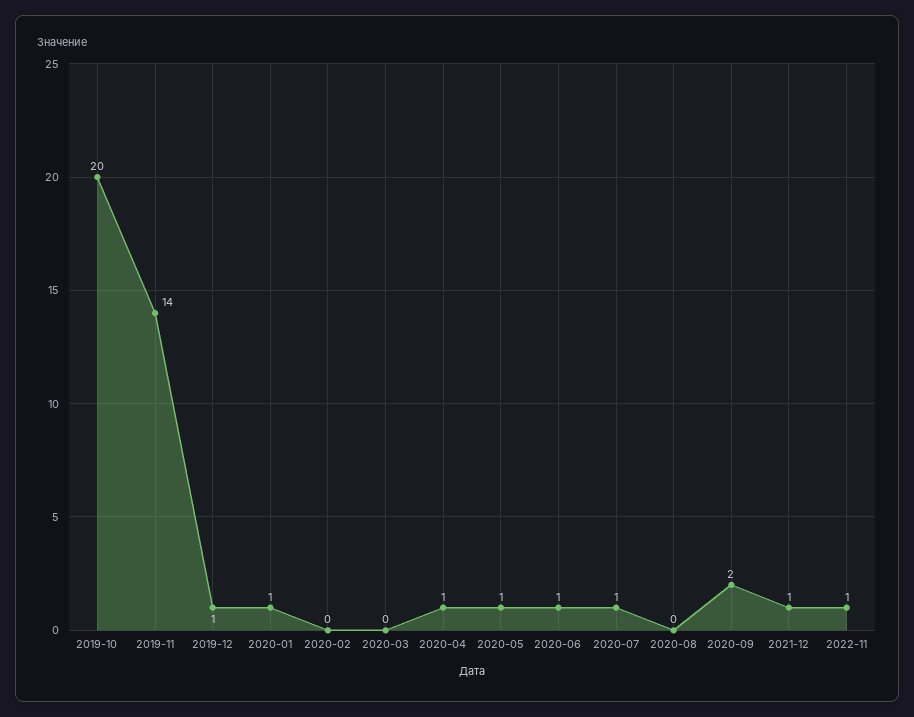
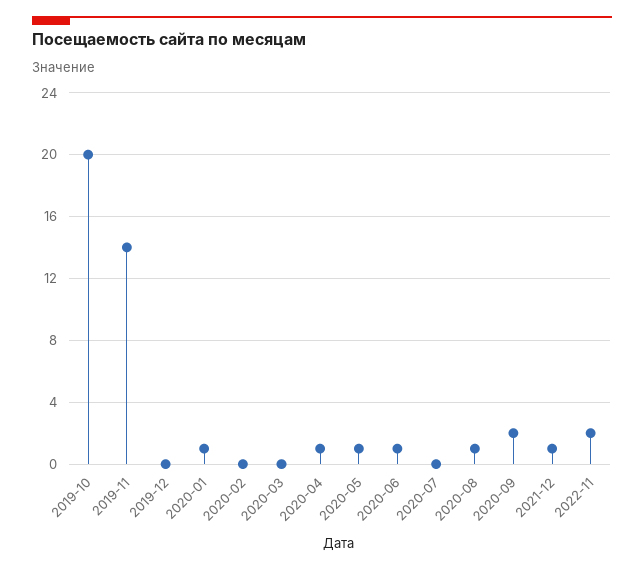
2019-12: 1 -> 0
2020-07: 1 -> 0
2020-08: 0 -> 1
2022-11: 1 -> 2

